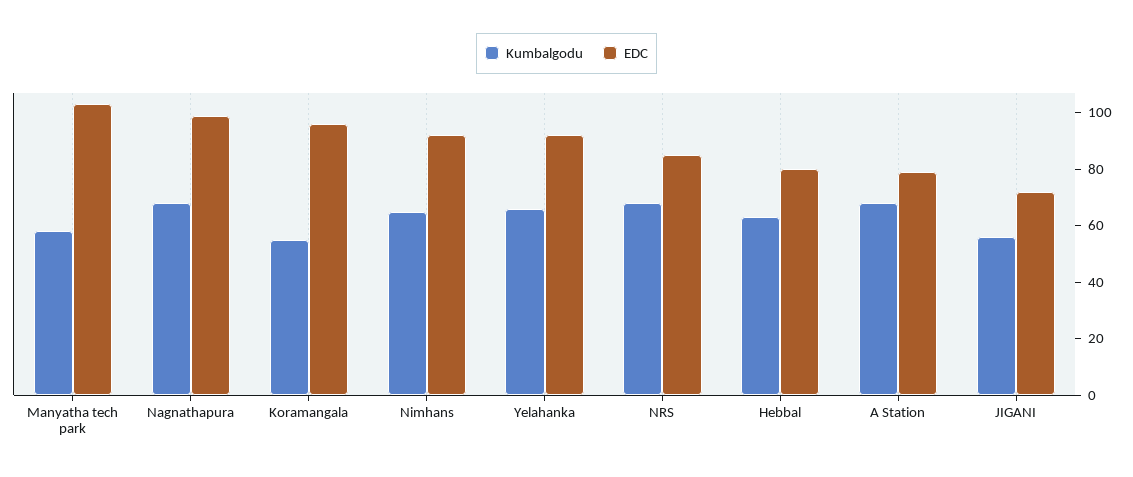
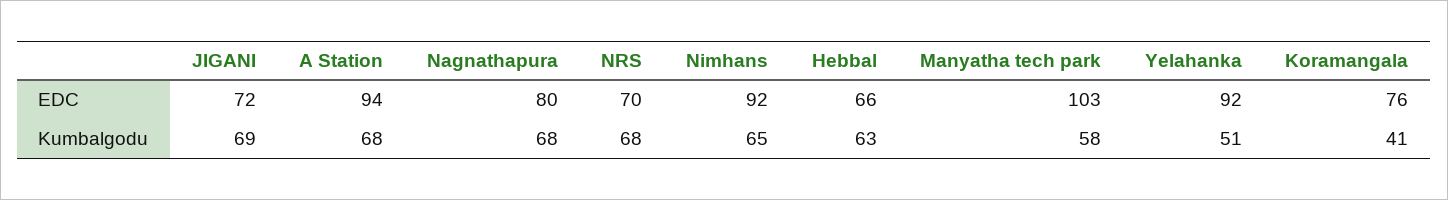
EDC, Nagnathapura: 100 -> 80
Kumbalgodu, Koramangala: 55 -> 41
EDC, Koramangala: 95 -> 76
Kumbalgodu, Yelahanka: 65 -> 51
EDC, NRS: 85 -> 70
EDC, Hebbal: 80 -> 66
EDC, A Station: 80 -> 94
Kumbalgodu, JIGANI: 55 -> 69

